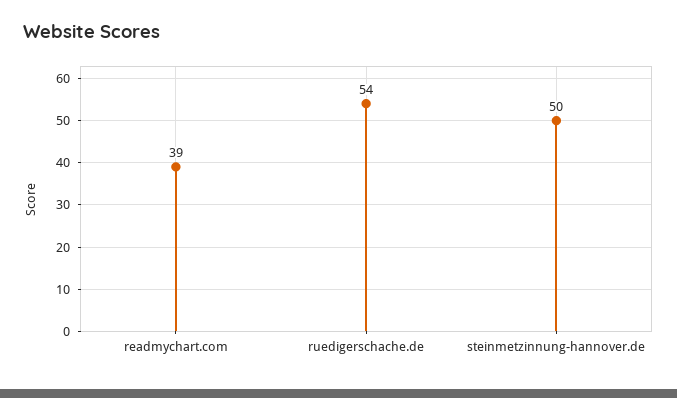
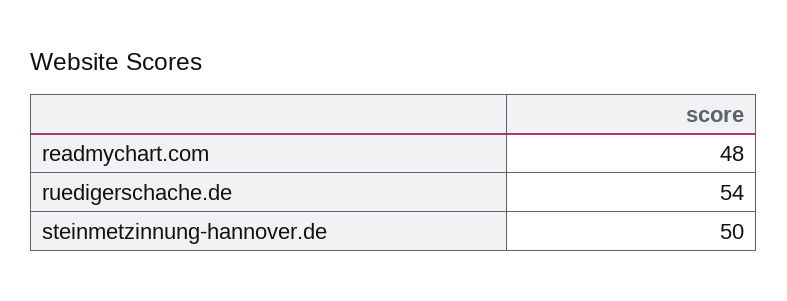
readmychart.com: 39 -> 48

